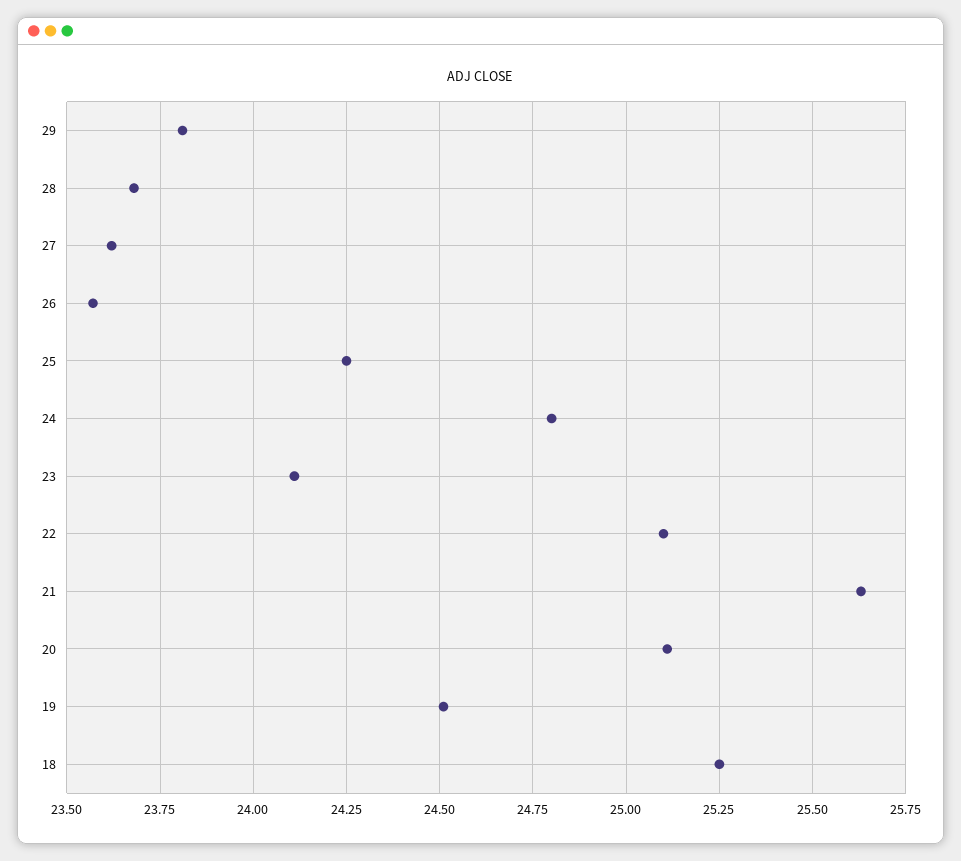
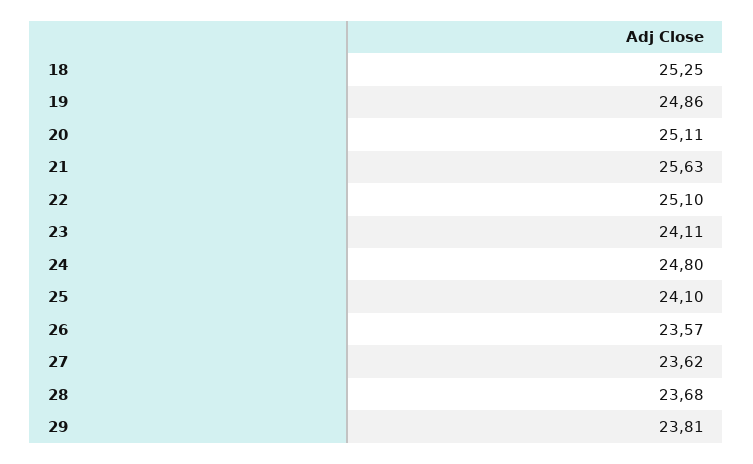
25: 24.25 -> 24.1
19: 24.5 -> 24.86

